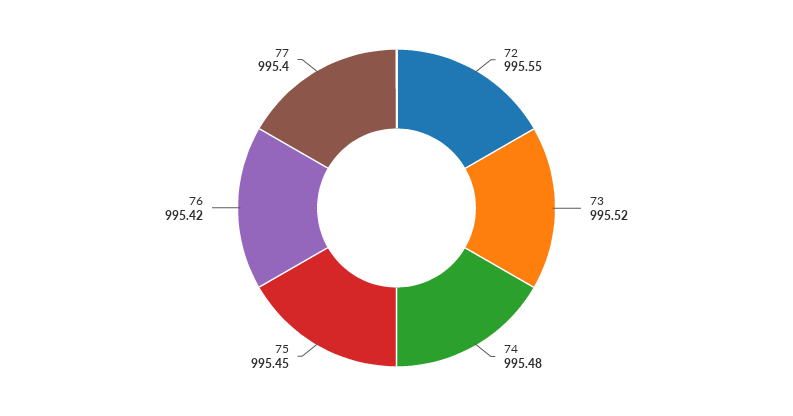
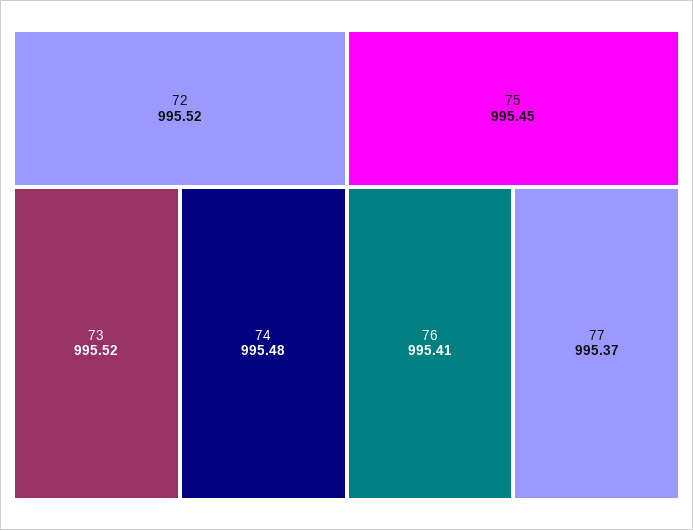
72: 995.55 -> 995.52
76: 995.42 -> 995.41
77: 995.4 -> 995.37

